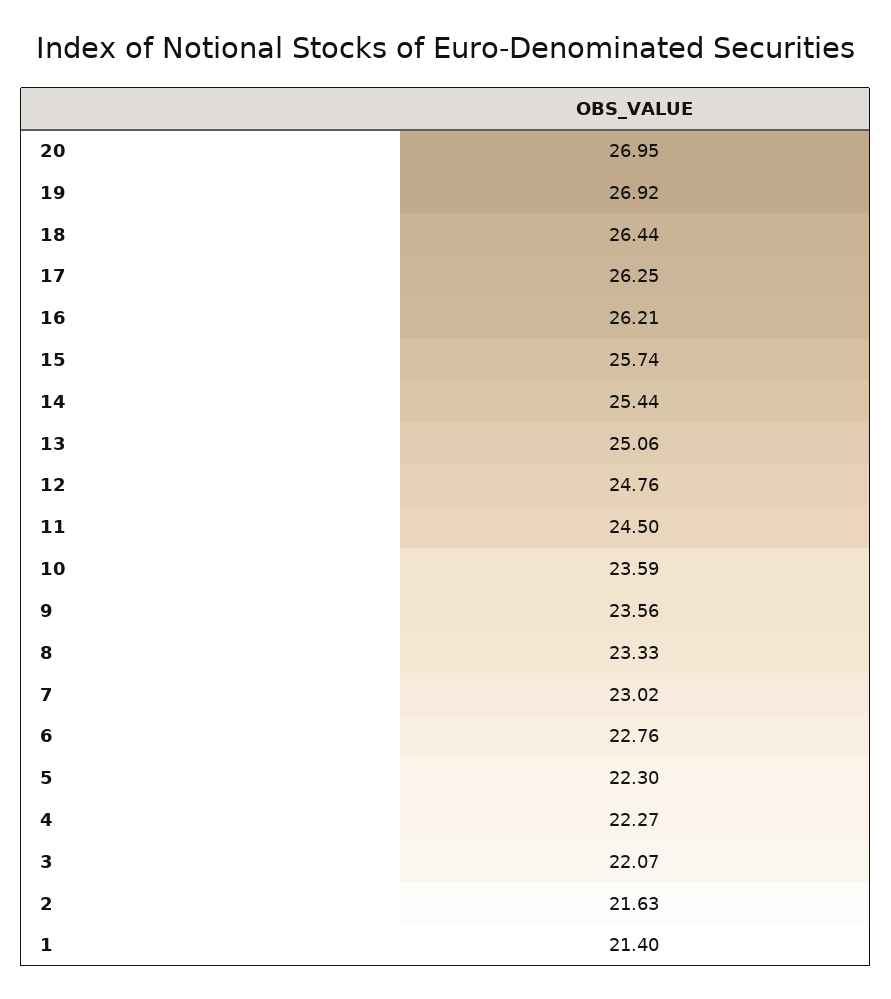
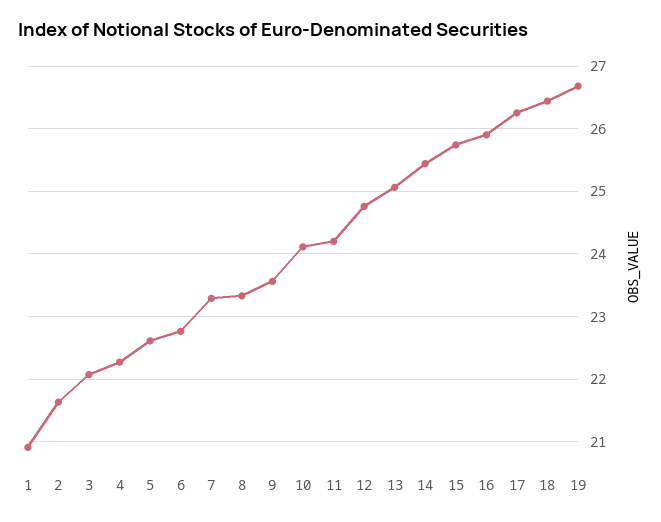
20: 26.95 -> none
19: 26.92 -> 26.7
16: 26.21 -> 25.9
11: 24.5 -> 24.2
10: 23.59 -> 24.1
7: 23.02 -> 23.3
5: 22.3 -> 22.6
1: 21.4 -> 20.9

